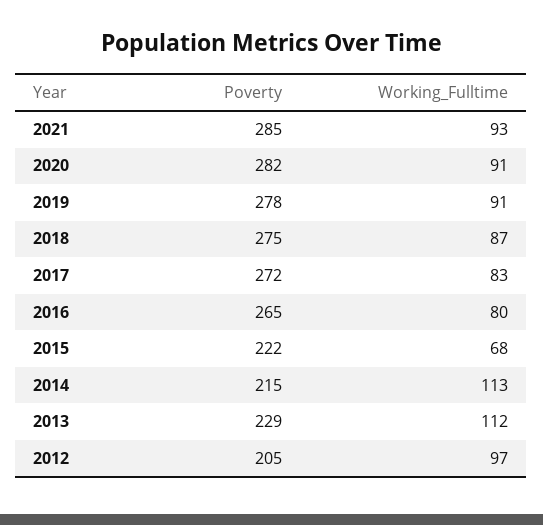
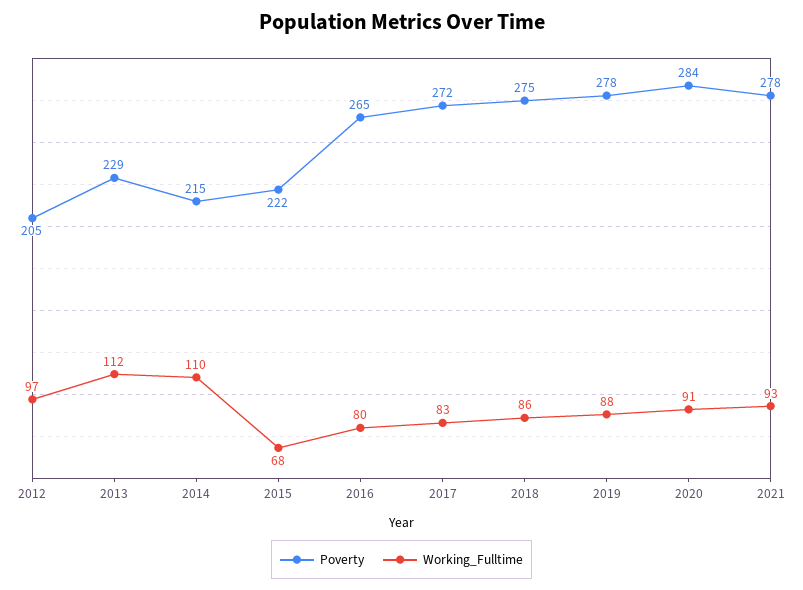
Poverty, 2021: 285 -> 278
Poverty, 2020: 282 -> 284
Working_Fulltime, 2019: 91 -> 88
Working_Fulltime, 2018: 87 -> 86
Working_Fulltime, 2014: 113 -> 110

